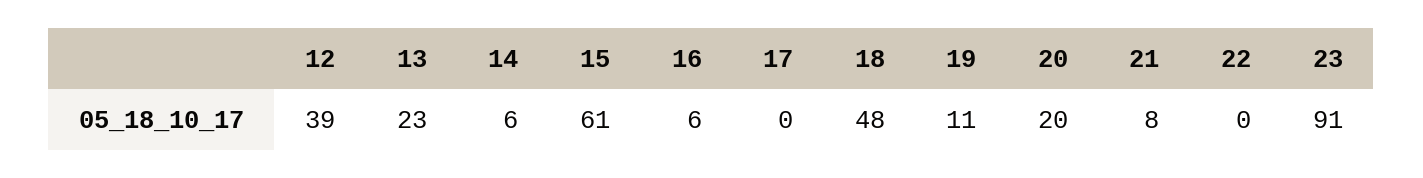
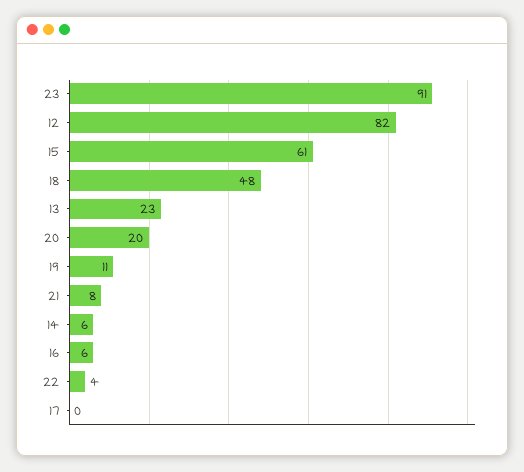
12: 39 -> 82
22: 0 -> 4

